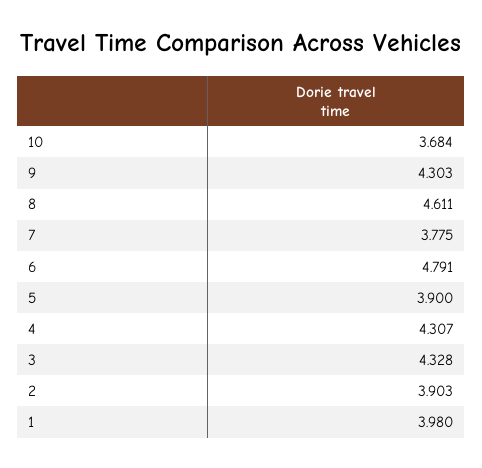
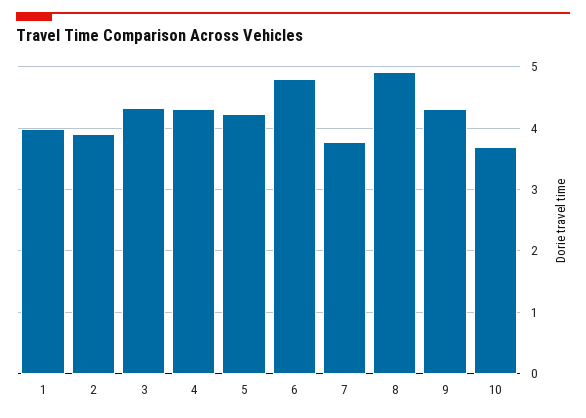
8: 4.611 -> 4.9
5: 3.9 -> 4.2

